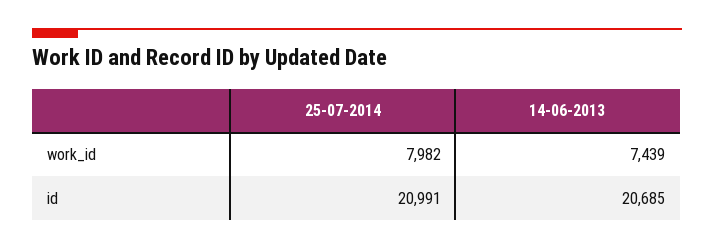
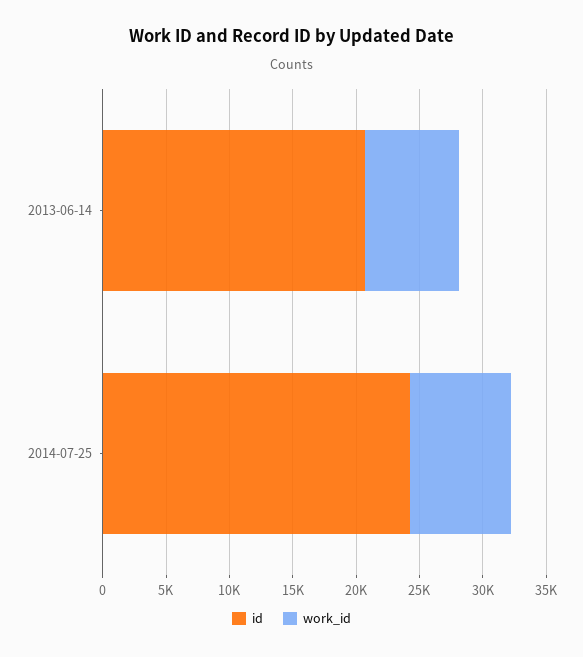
id, 25-07-2014: 20991 -> 24000

